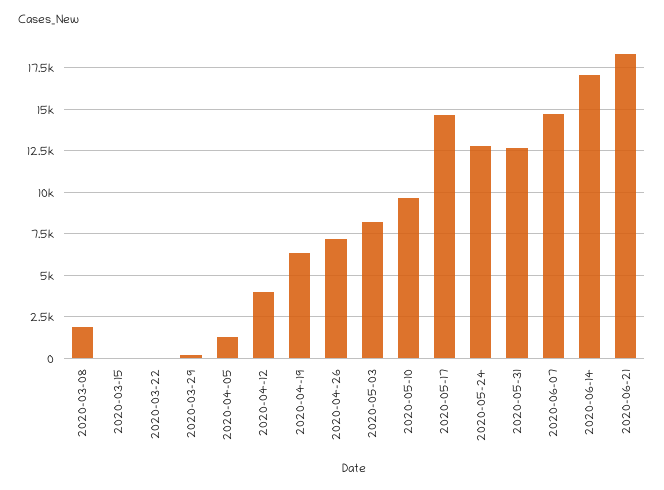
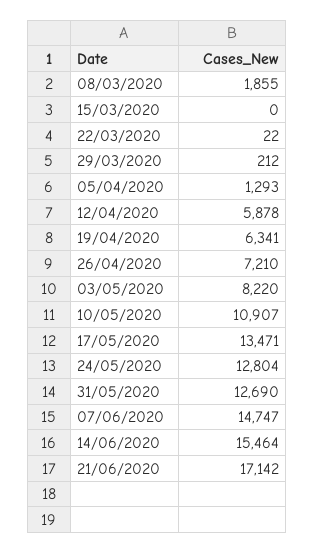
2020-04-12: 4000 -> 5878
2020-05-10: 9500 -> 10907
2020-05-17: 14500 -> 13471
2020-06-14: 17000 -> 15464
2020-06-21: 18500 -> 17142

